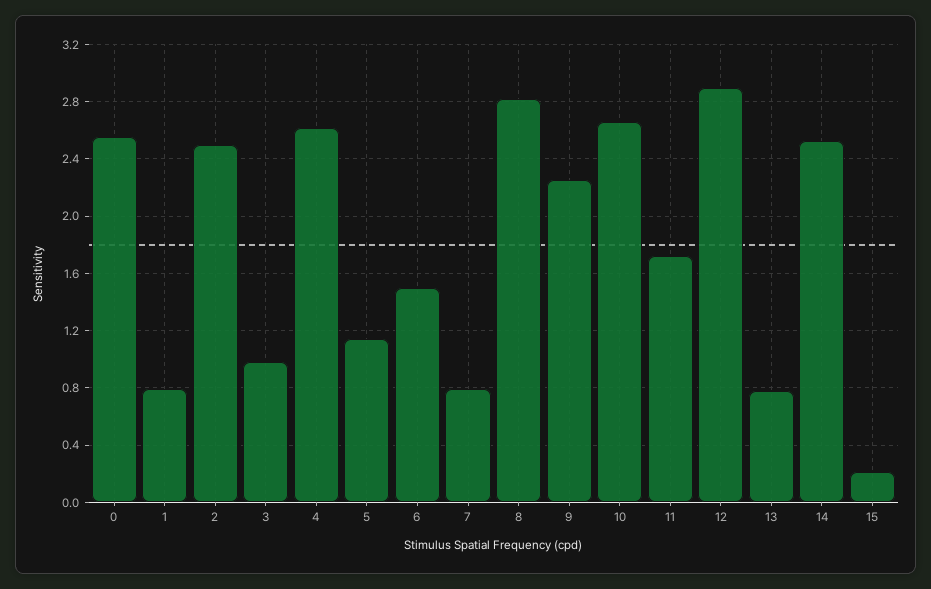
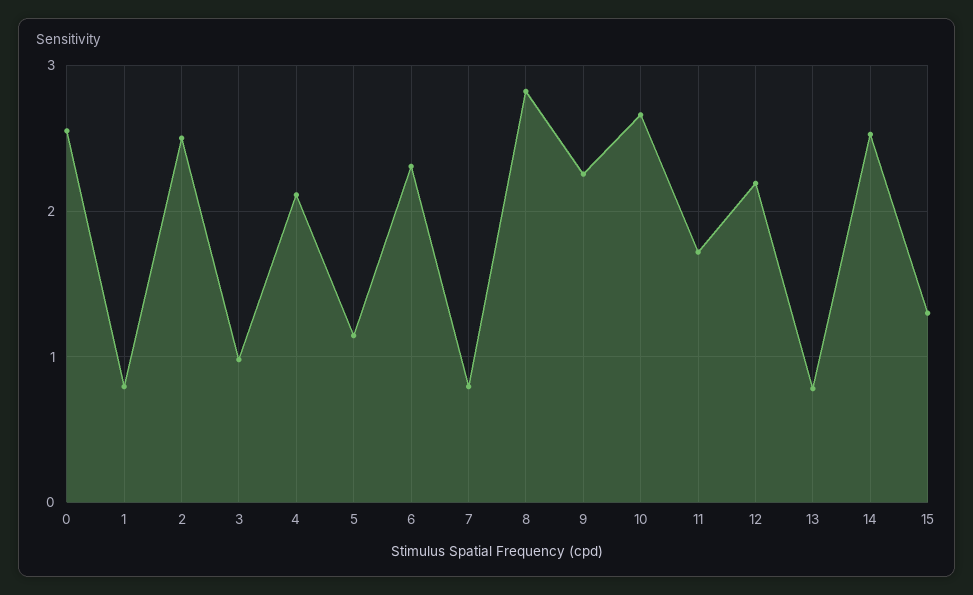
4: 2.6 -> 2.1
6: 1.5 -> 2.3
12: 2.9 -> 2.2
15: 0.2 -> 1.3

